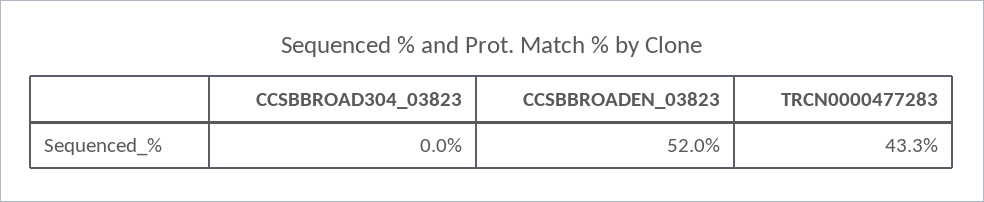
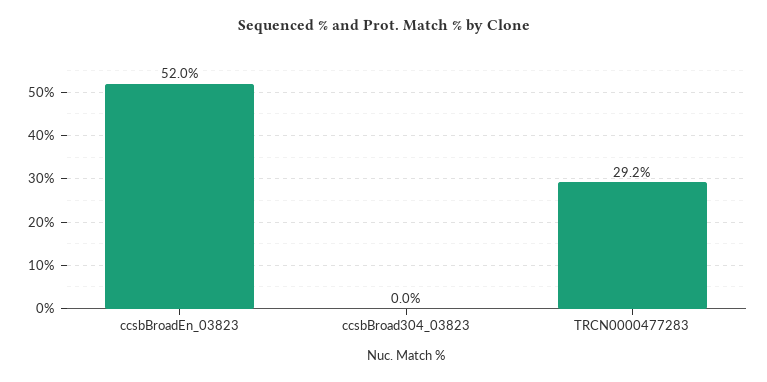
TRCN0000477283: 43.3 -> 29.2

